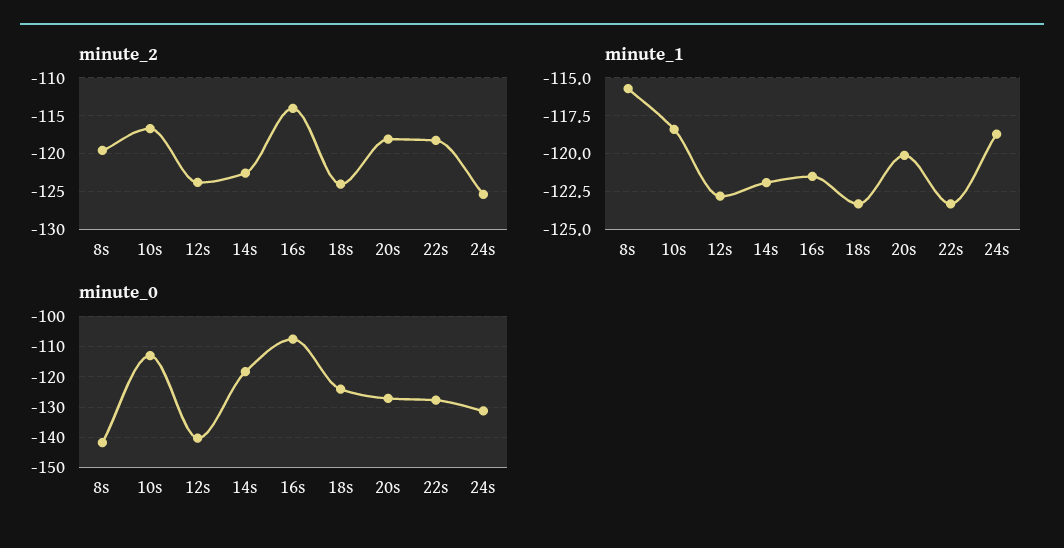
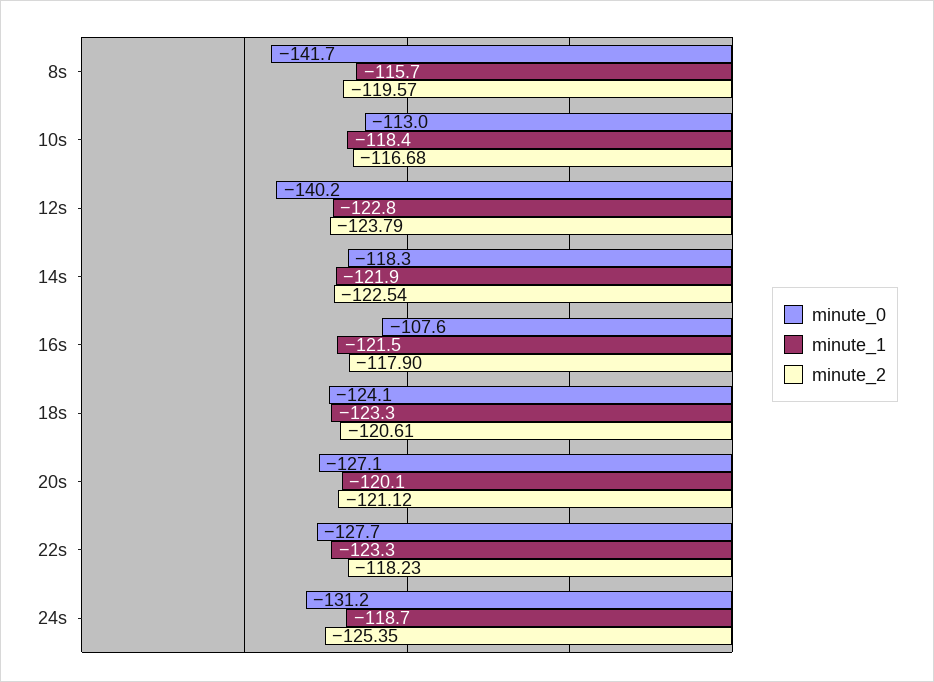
minute_2, 16s: -114 -> -117.9
minute_2, 18s: -124 -> -120.61
minute_2, 20s: -118 -> -121.12

